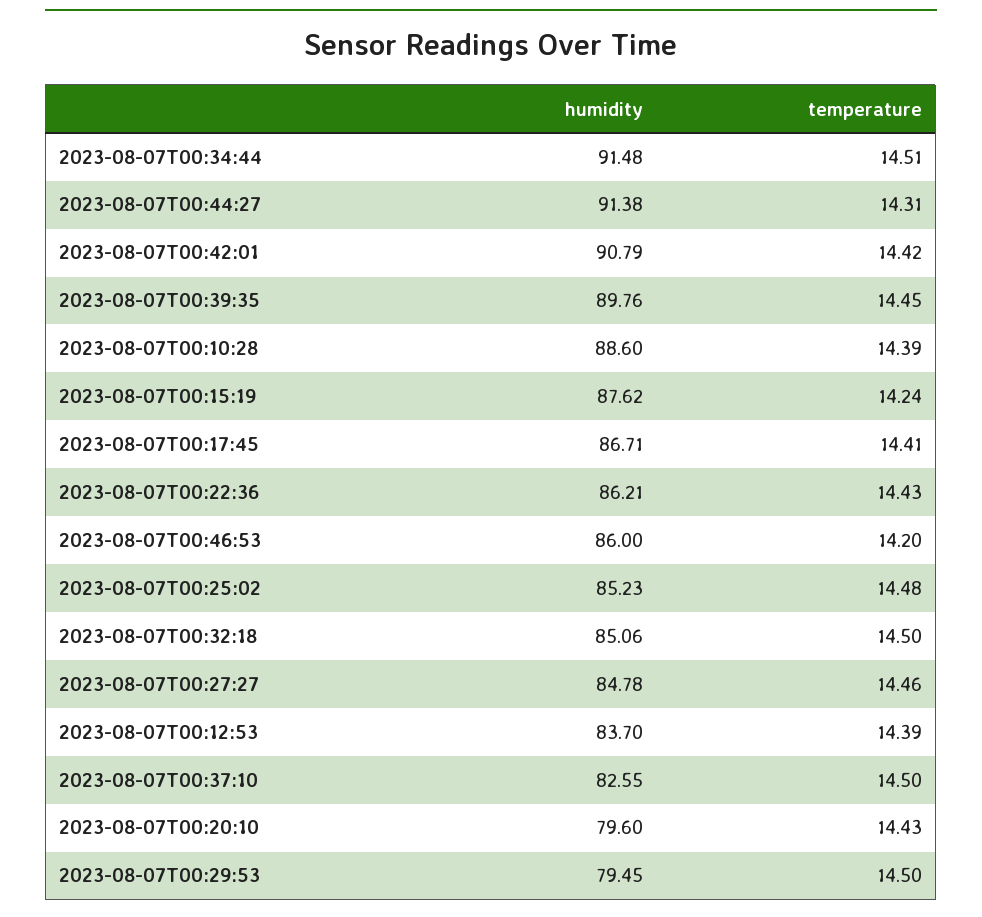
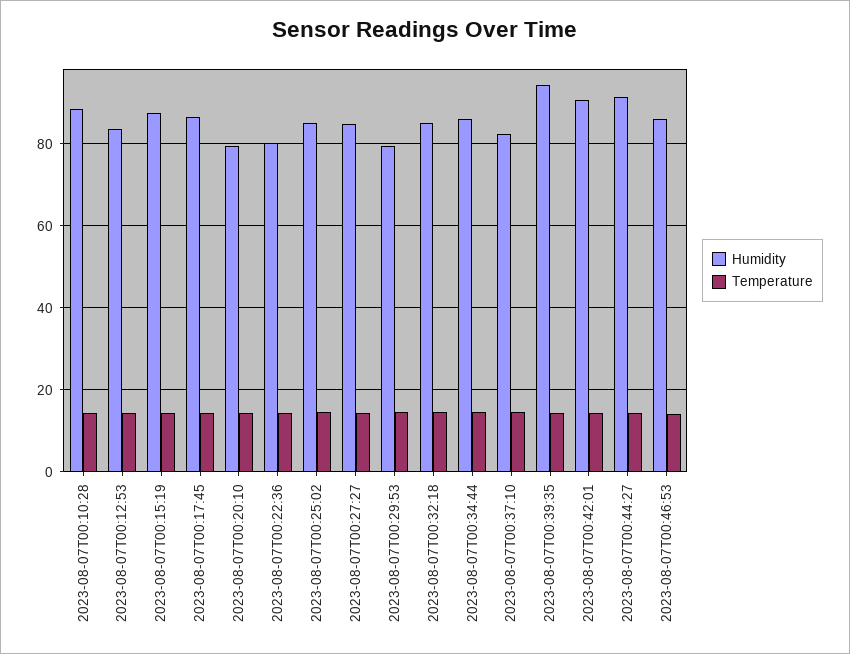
humidity, 2023-08-07T00:34:44: 91.48 -> 86
humidity, 2023-08-07T00:39:35: 89.76 -> 94
humidity, 2023-08-07T00:22:36: 86.21 -> 80

